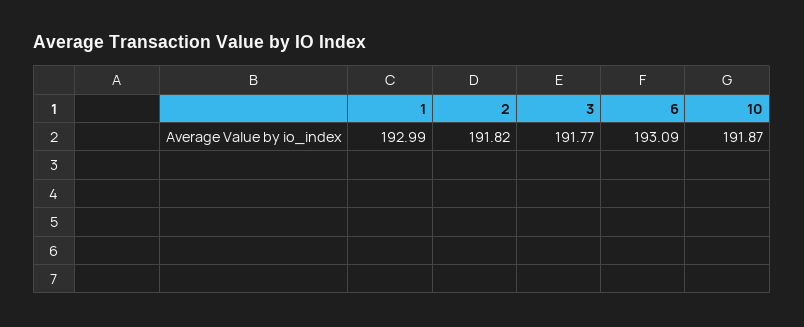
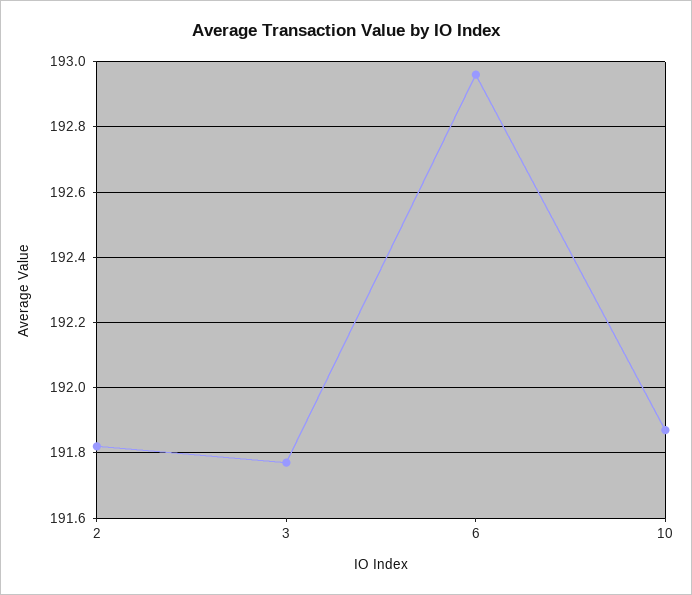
1: 192.99 -> none
6: 193.09 -> 192.95

